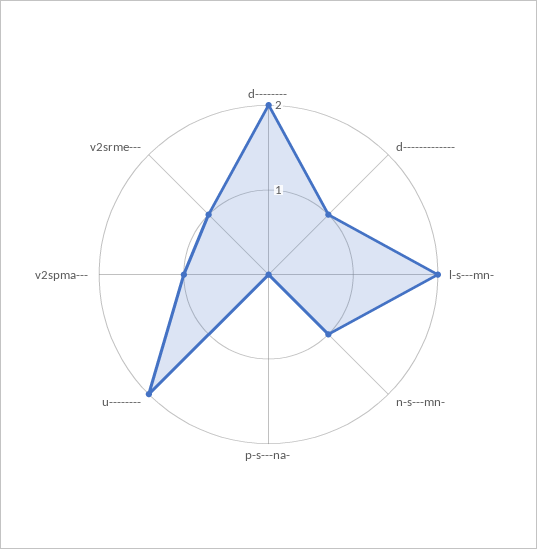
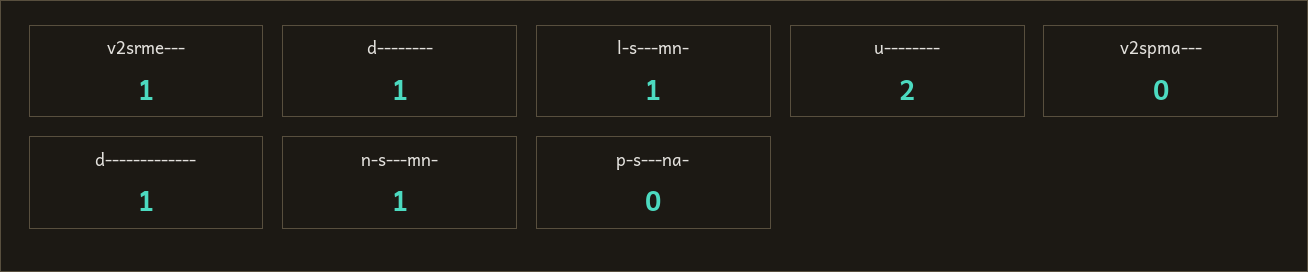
d--------: 2 -> 1
l-s---mn-: 2 -> 1
v2spma---: 1 -> 0

